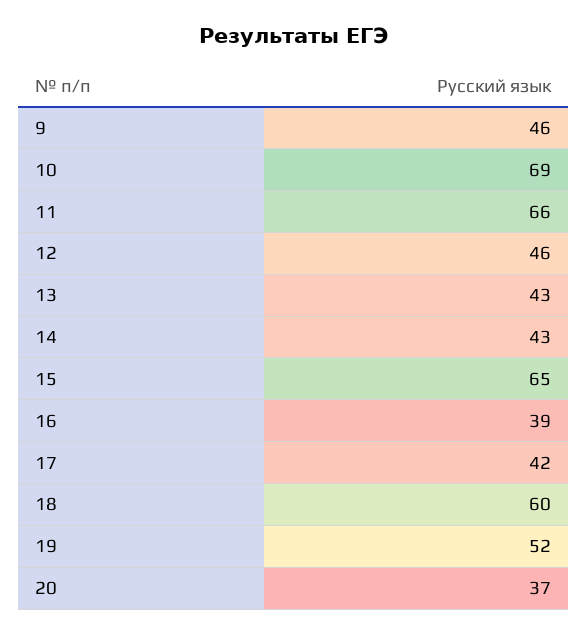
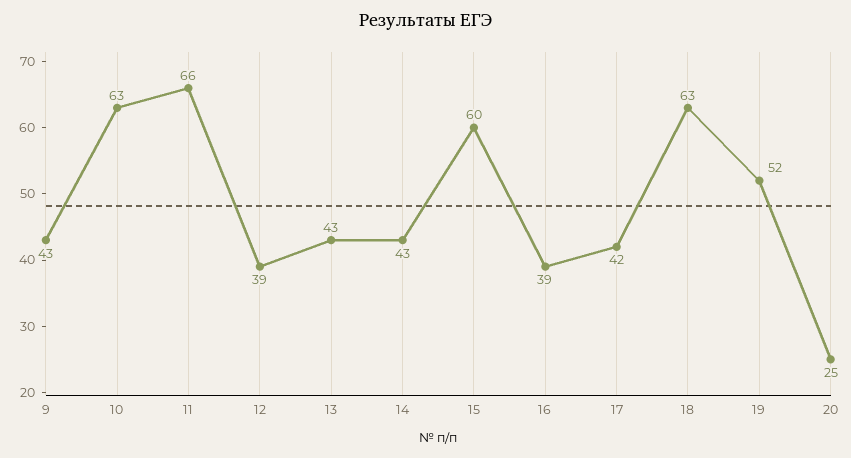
9: 46 -> 43
10: 69 -> 63
12: 46 -> 39
15: 65 -> 60
18: 60 -> 63
20: 37 -> 25

